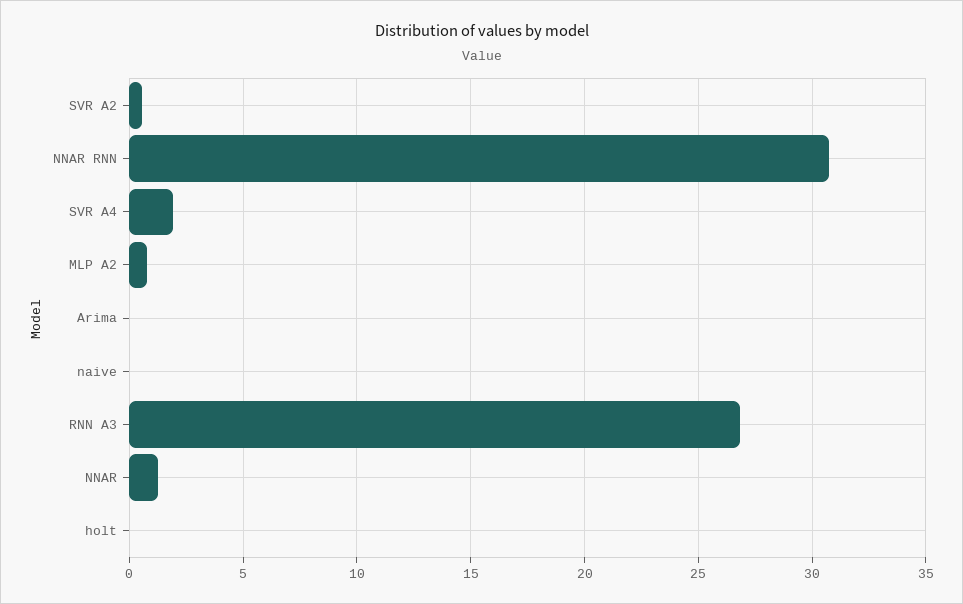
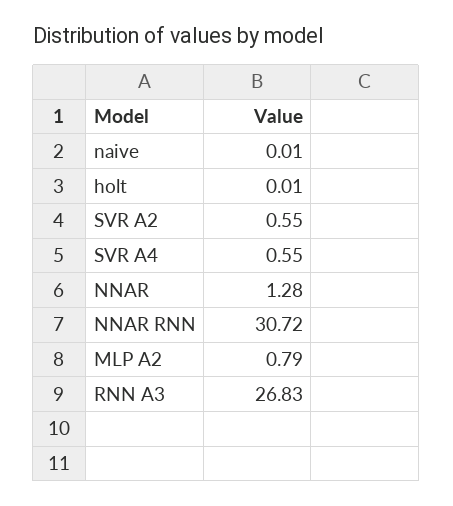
SVR A4: 2 -> 0.55
Arima: 0 -> none

